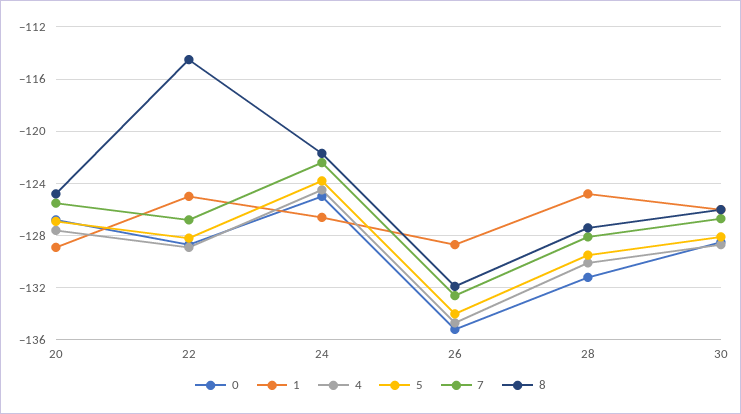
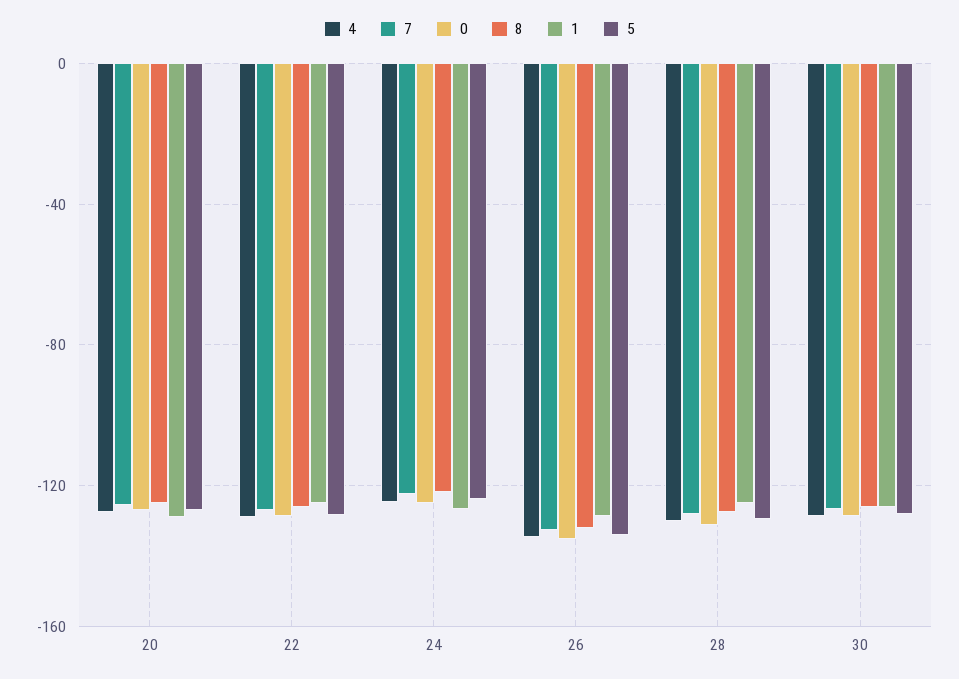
8, 22: -114.5 -> -125

